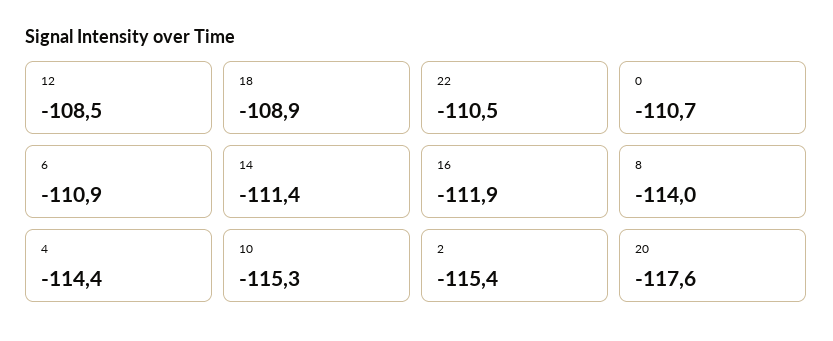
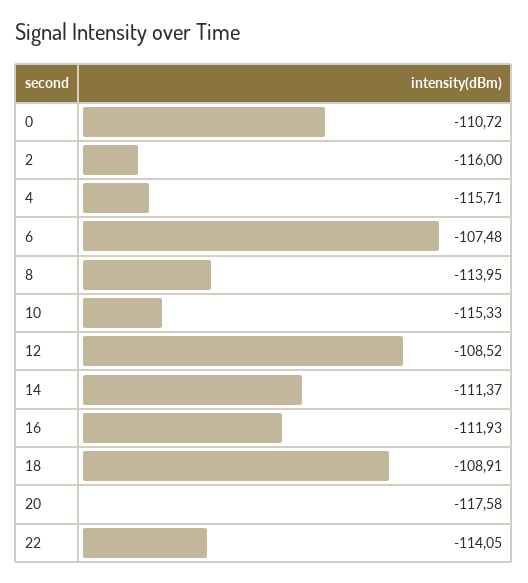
22: -110.5 -> -114.05
6: -110.9 -> -107.48
4: -114.4 -> -115.71
2: -115.4 -> -116

